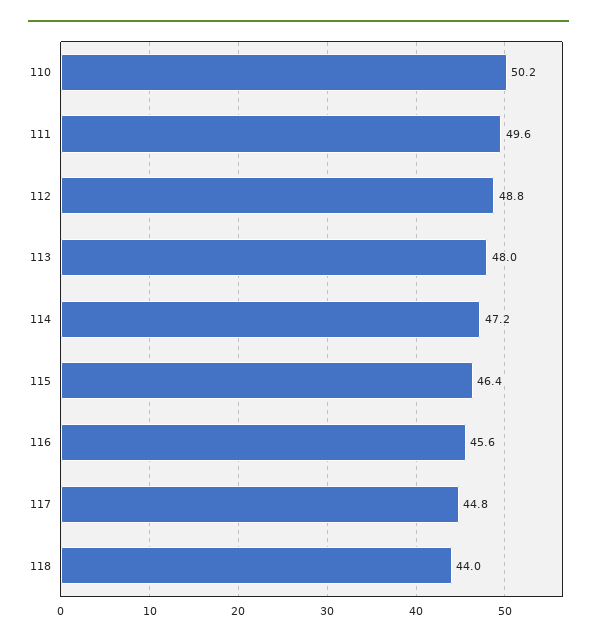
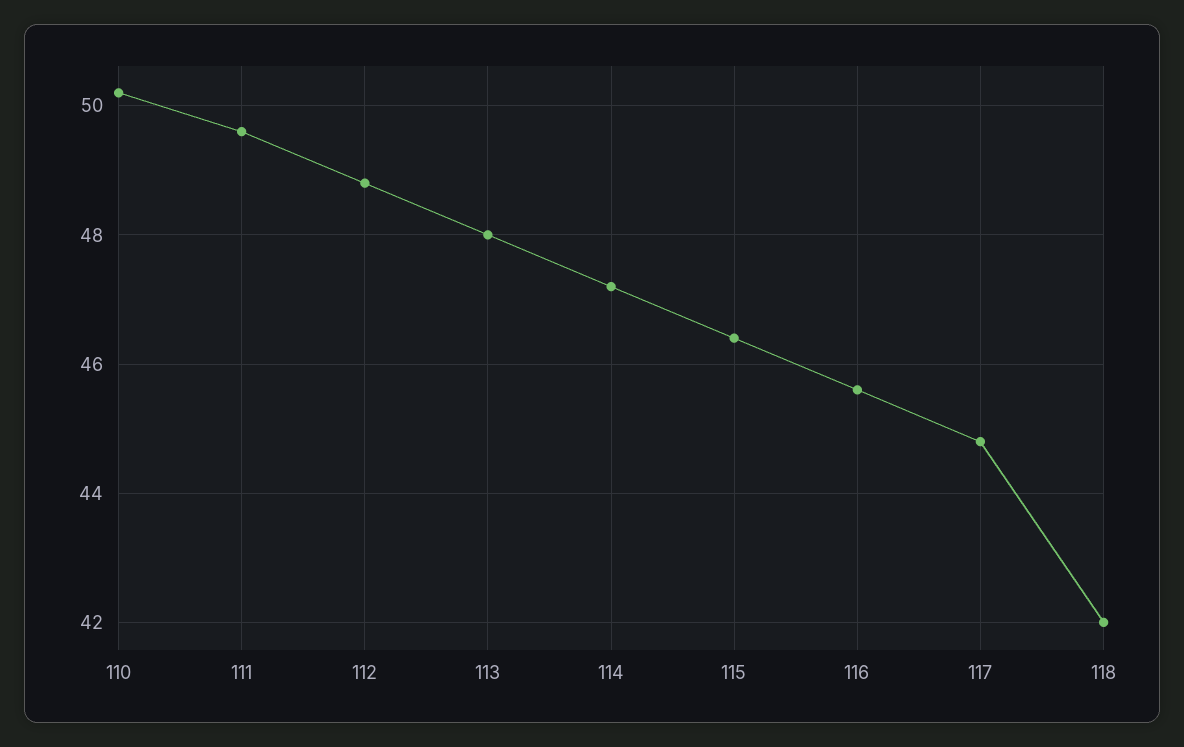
118: 44 -> 42

